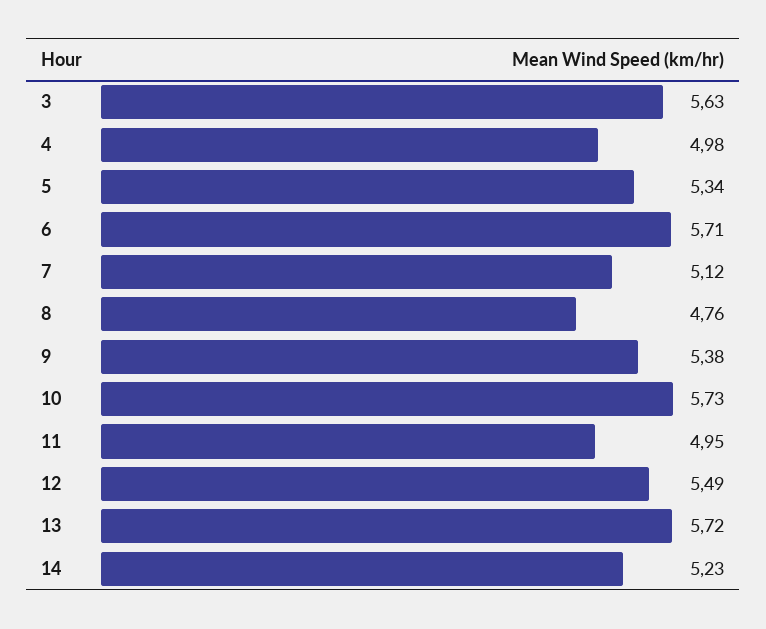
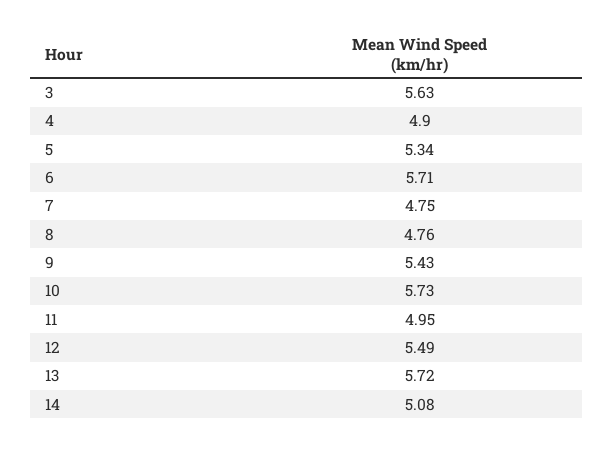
4: 4.98 -> 4.9
7: 5.12 -> 4.75
9: 5.38 -> 5.43
14: 5.23 -> 5.08

